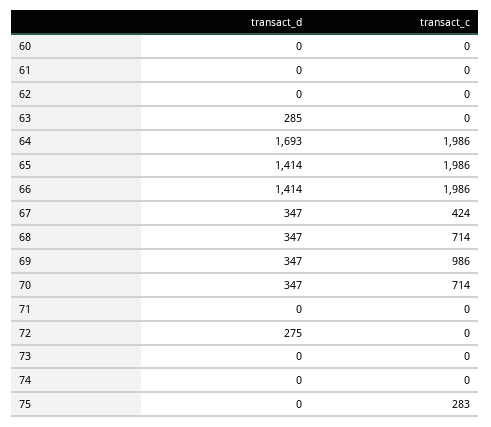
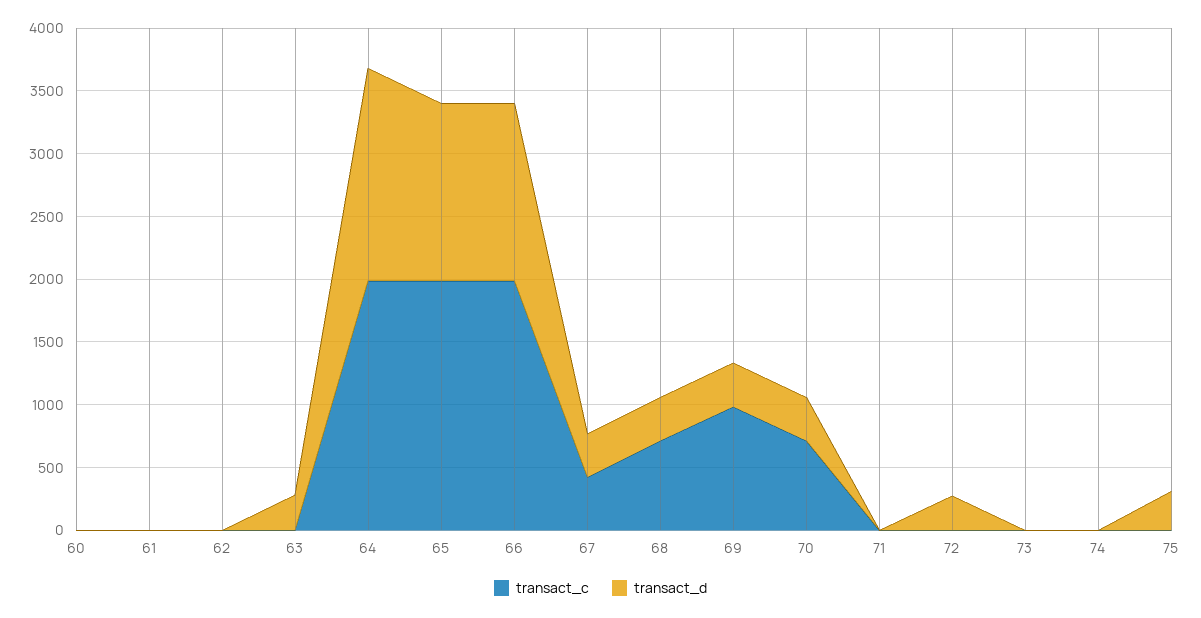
transact_d, 75: 0 -> 300
transact_c, 75: 283 -> 0

